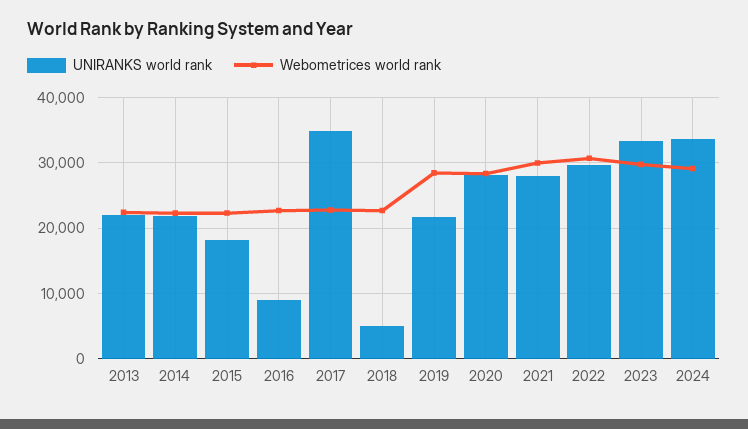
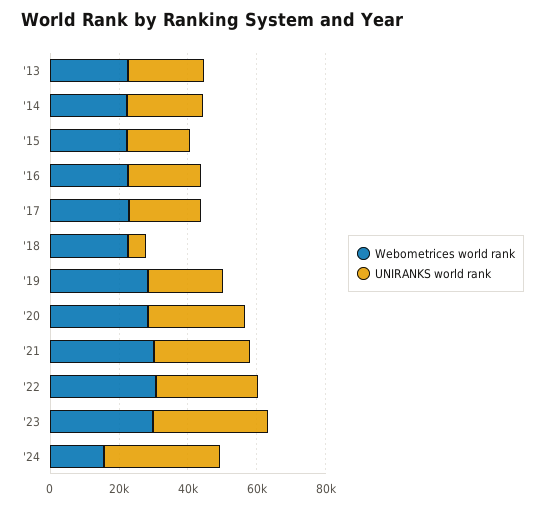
UNIRANKS world rank, 2016: 9000 -> 20000
UNIRANKS world rank, 2017: 35000 -> 20000
Webometrices world rank, 2024: 29000 -> 15000

